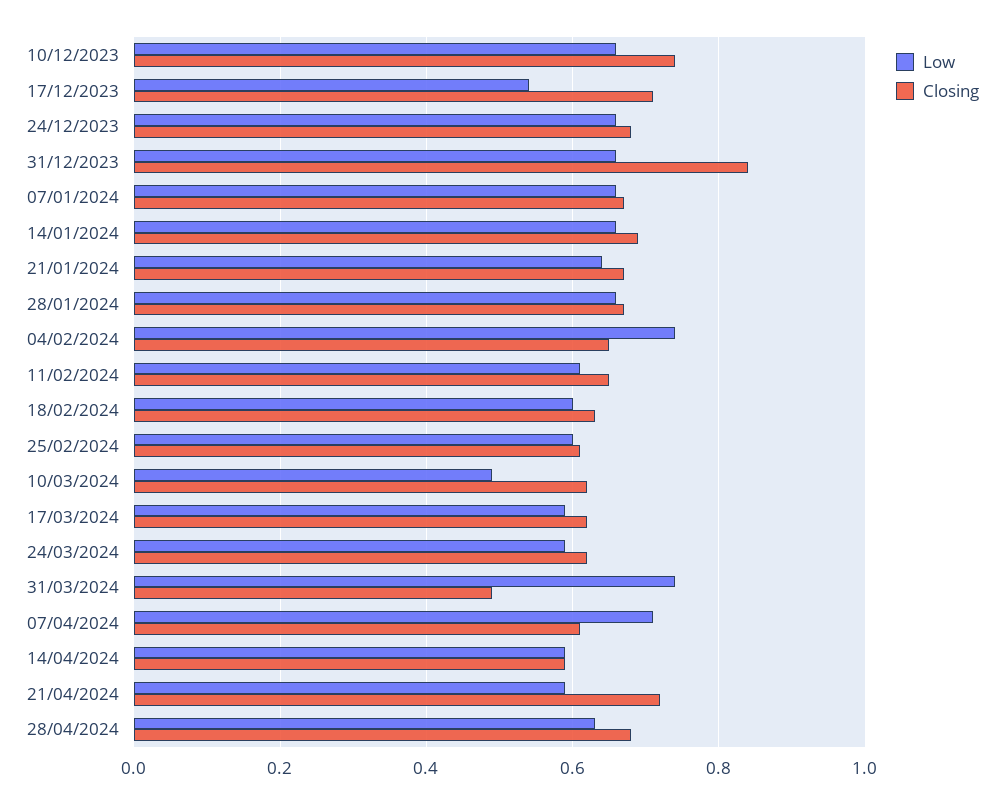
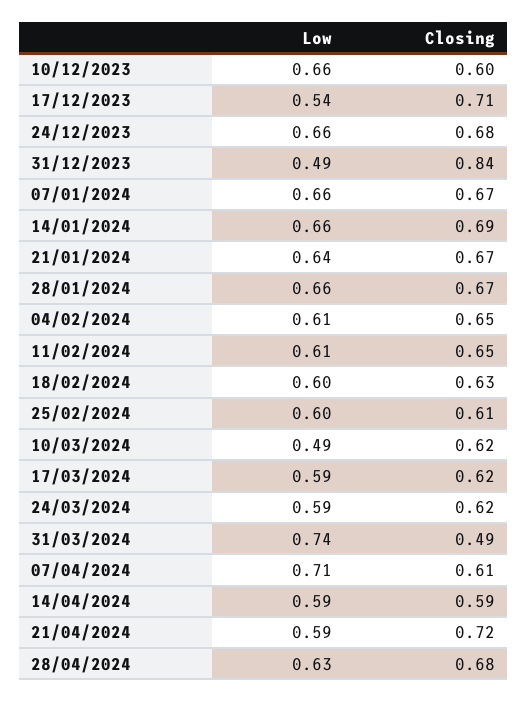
Closing, 10/12/2023: 0.75 -> 0.6
Low, 31/12/2023: 0.65 -> 0.49
Low, 04/02/2024: 0.75 -> 0.61

